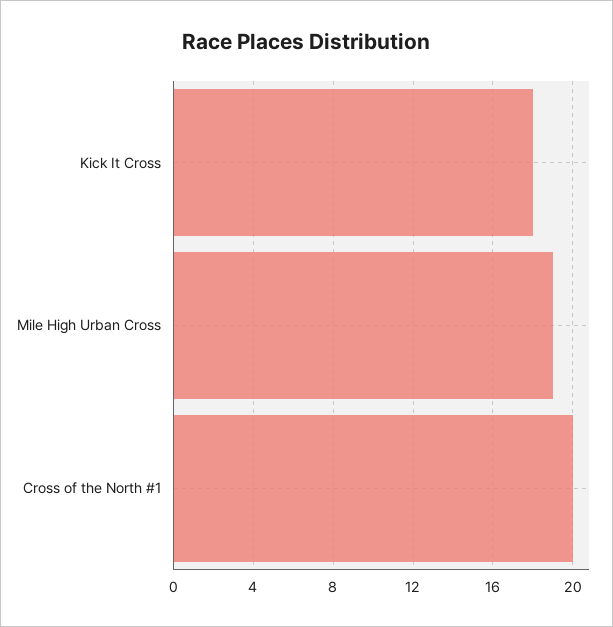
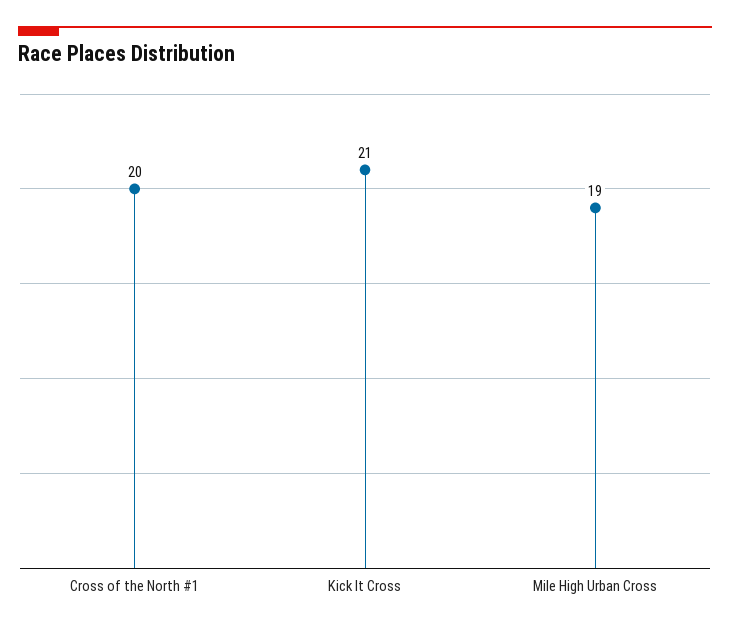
Kick It Cross: 18 -> 21

